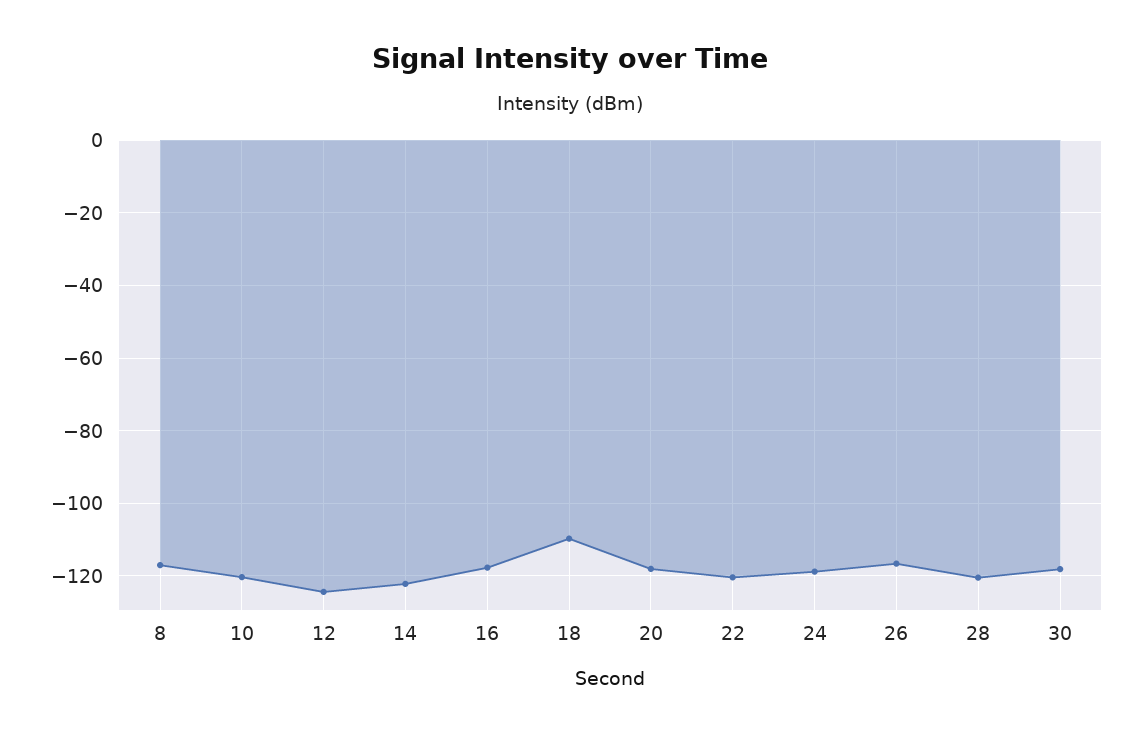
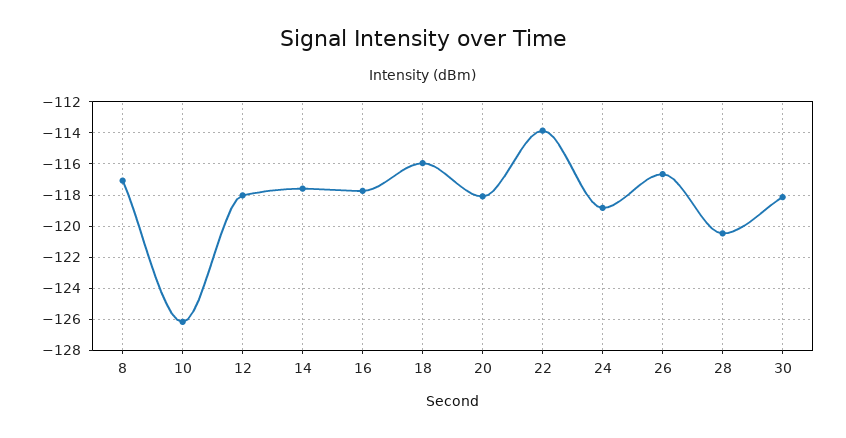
10: -120 -> -126
12: -124 -> -118
14: -122 -> -117.5
18: -110 -> -116
22: -120 -> -114

